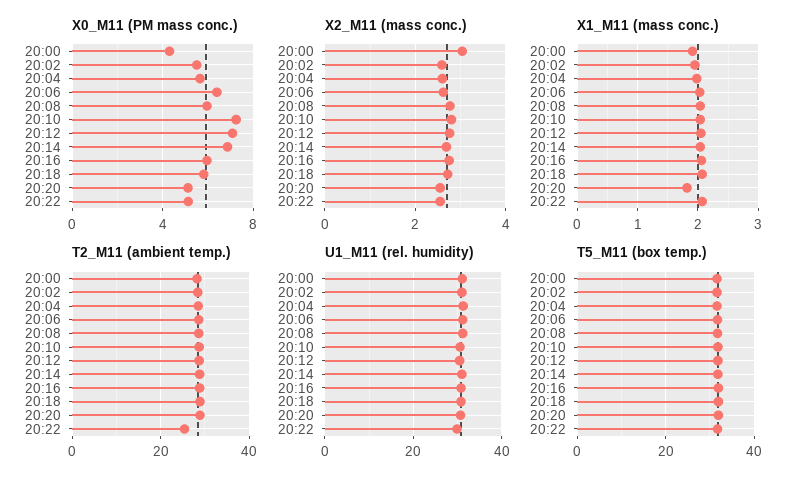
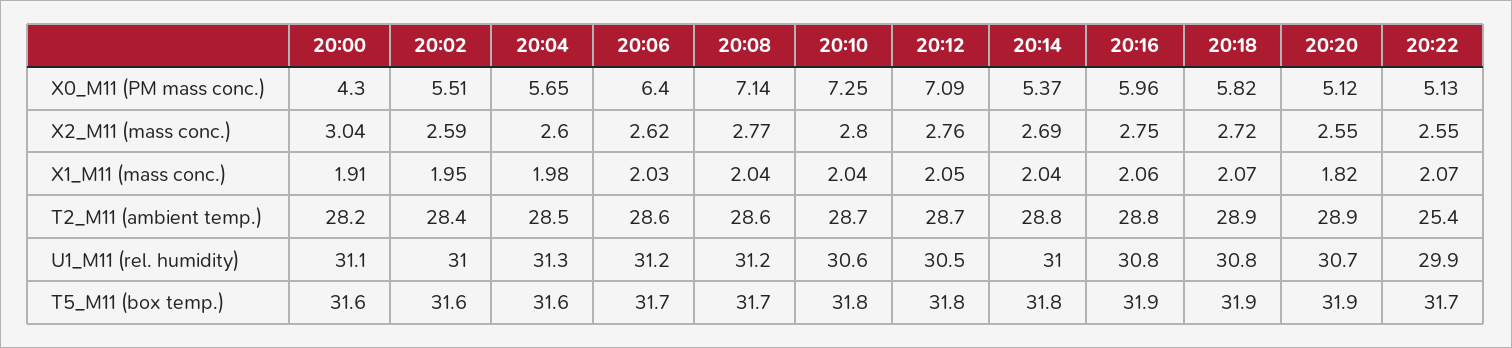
X0_M11 (PM mass conc.), 20:08: 6 -> 7.14
X0_M11 (PM mass conc.), 20:14: 7 -> 5.37

